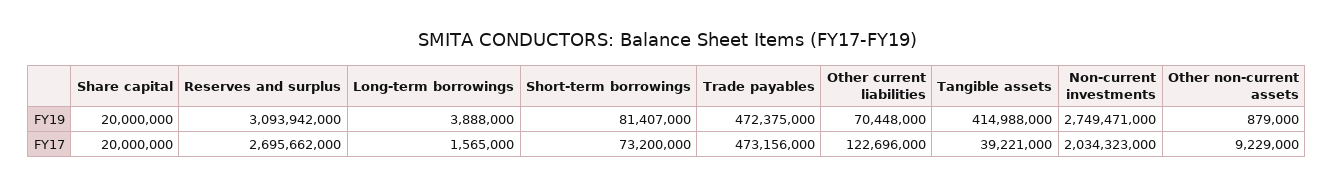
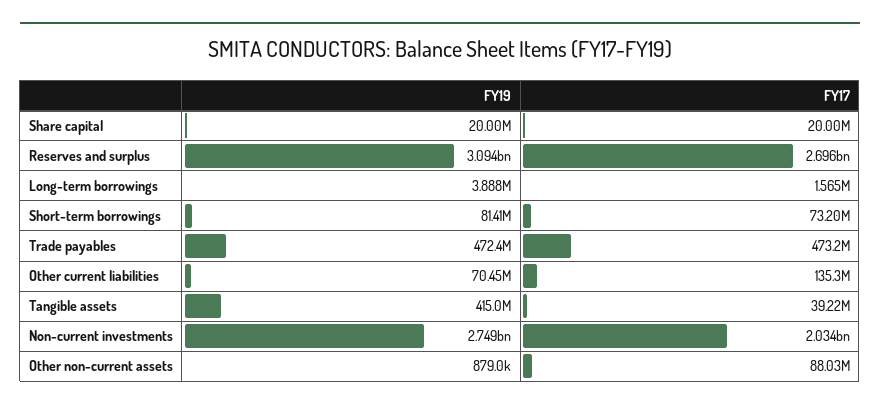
Other current liabilities, FY17: 122696000 -> 135300000
Other non-current assets, FY17: 9229000 -> 88030000

